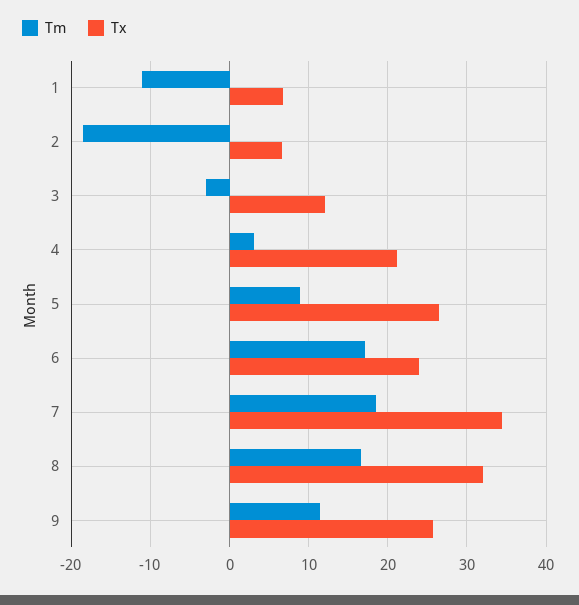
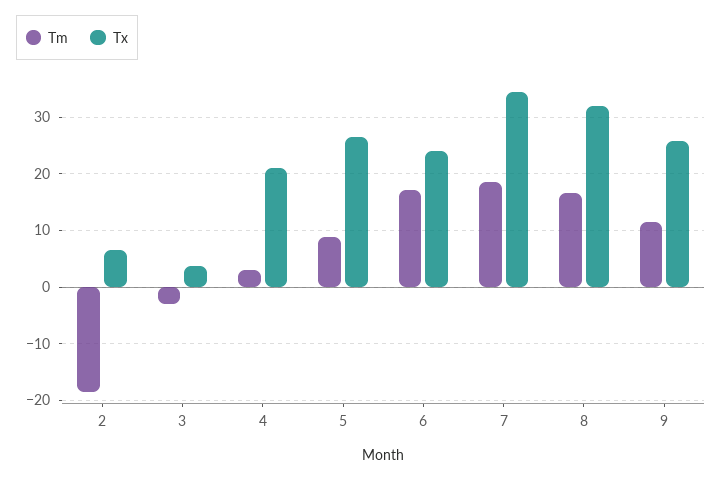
Tm, 1: -11 -> none
Tx, 1: 7 -> none
Tx, 3: 12 -> 4

